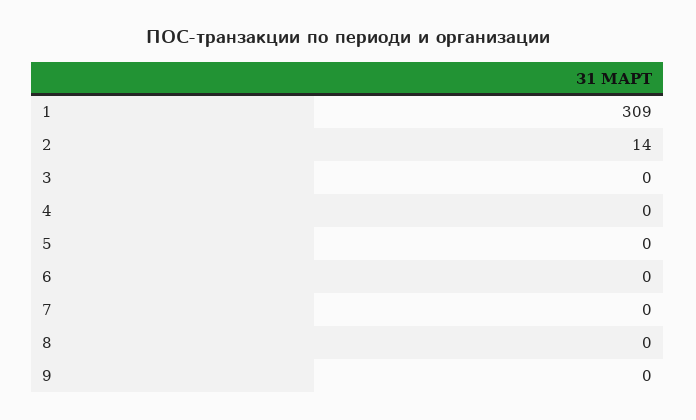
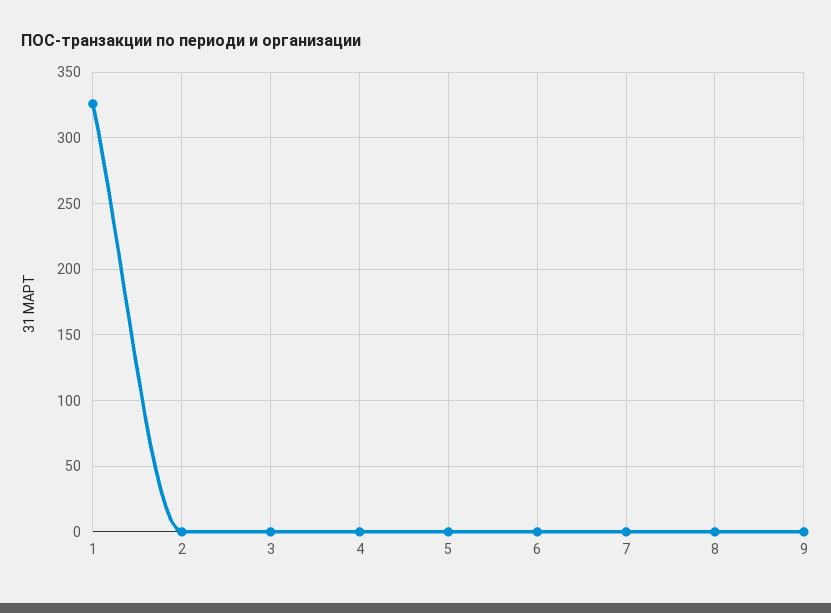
1: 309 -> 325
2: 14 -> 0

